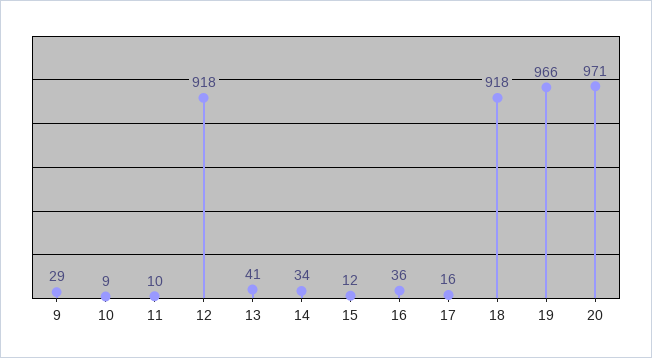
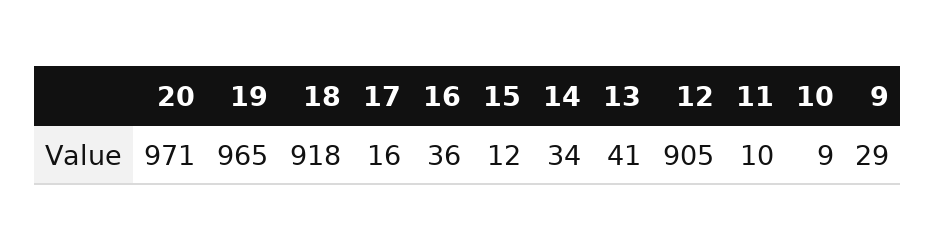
12: 918 -> 905
19: 966 -> 965

